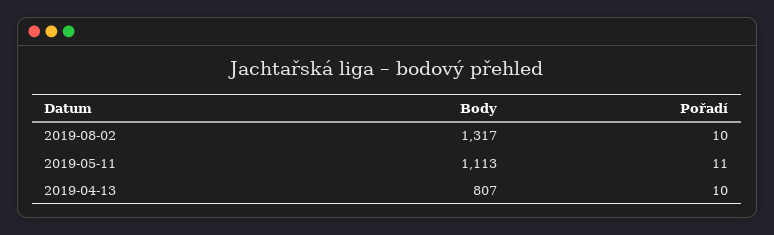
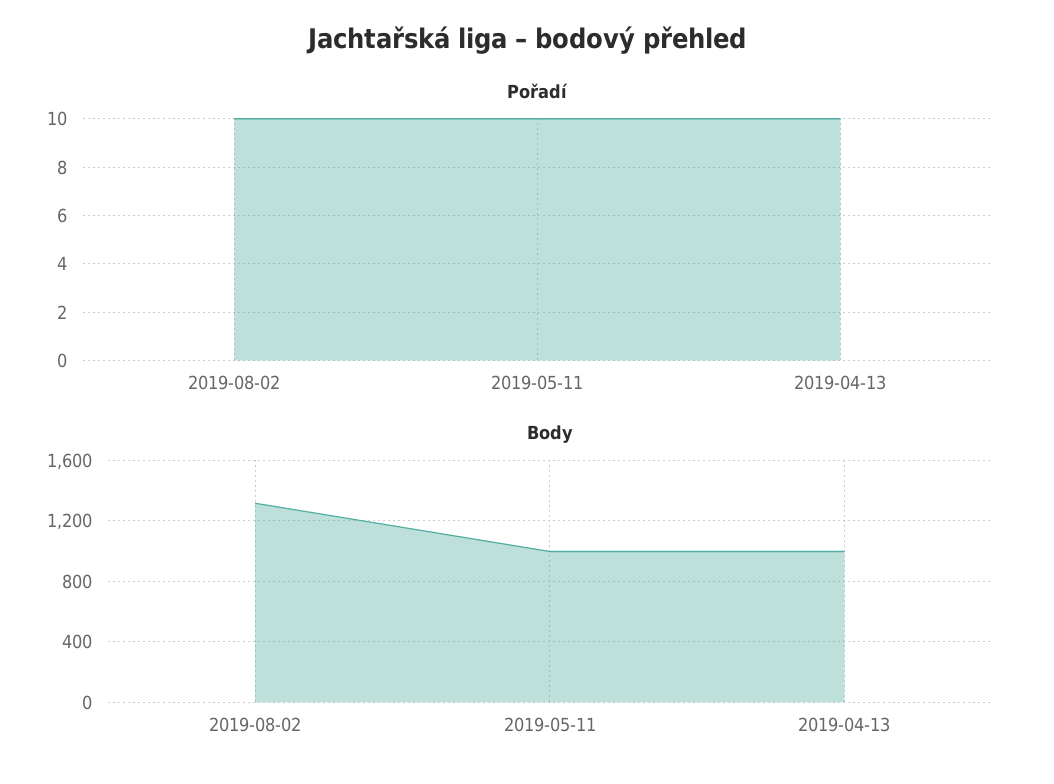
Body, 2019-05-11: 1113 -> 1000
Pořadí, 2019-05-11: 11 -> 10
Body, 2019-04-13: 807 -> 1000

